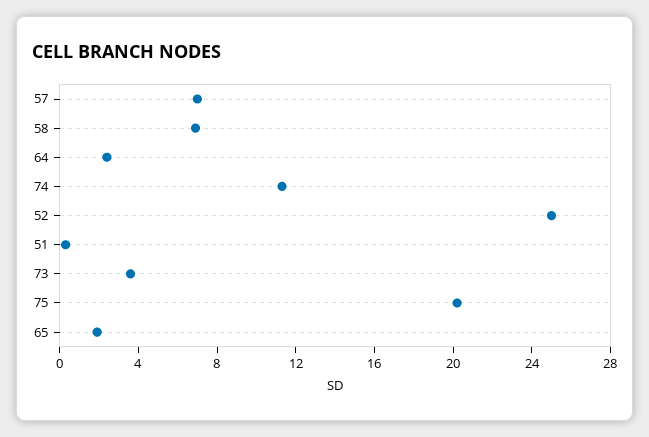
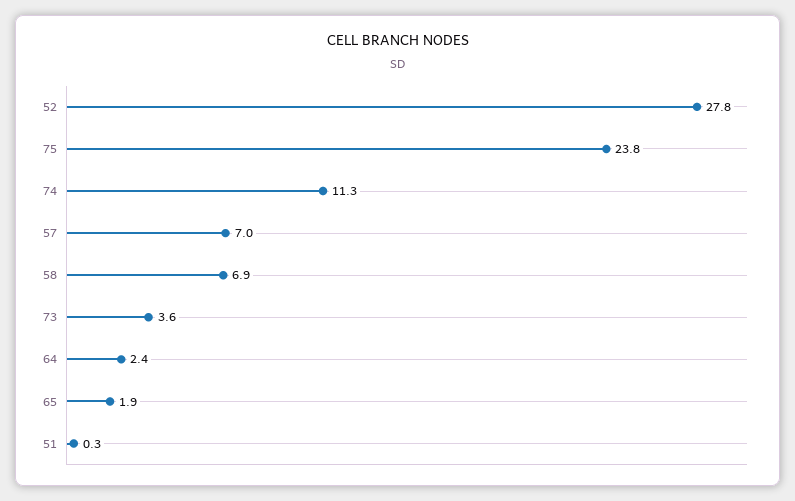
52: 25 -> 27.8
75: 20 -> 23.8

